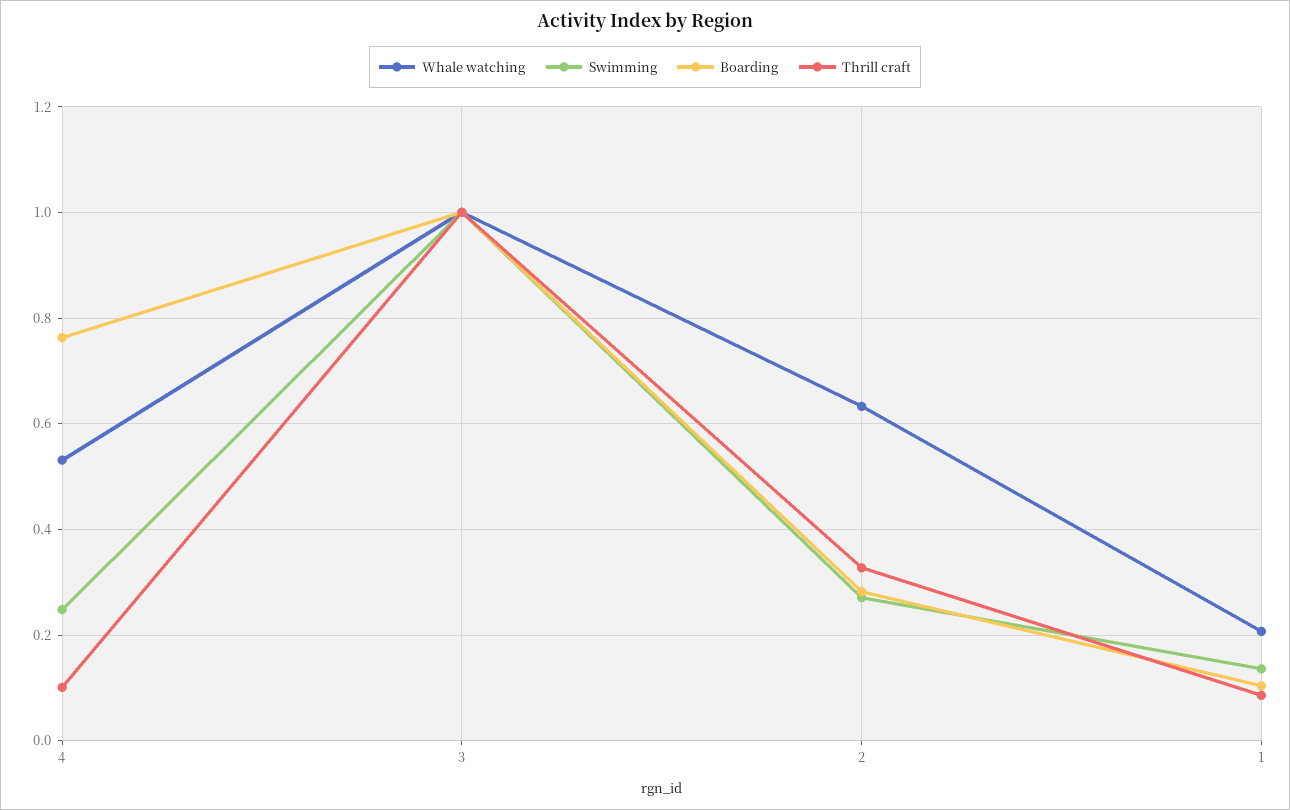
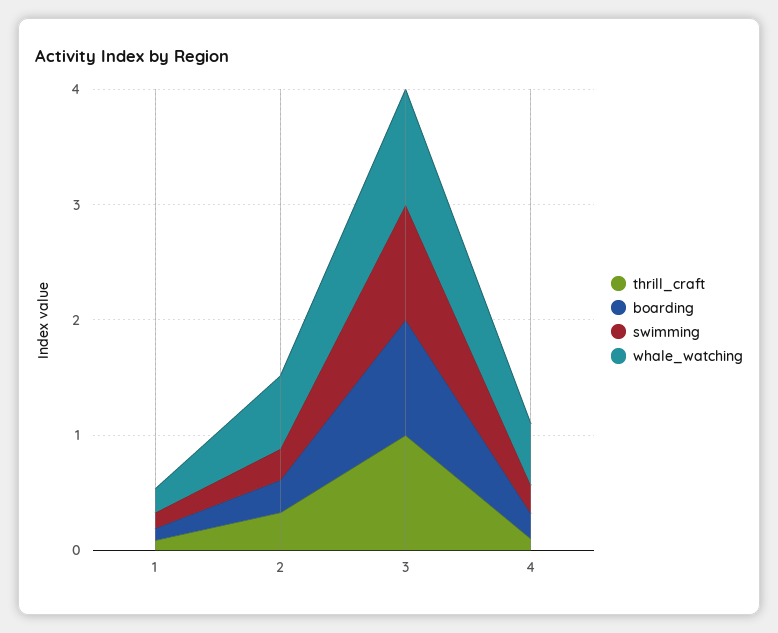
Boarding, 4: 0.76 -> 0.2

